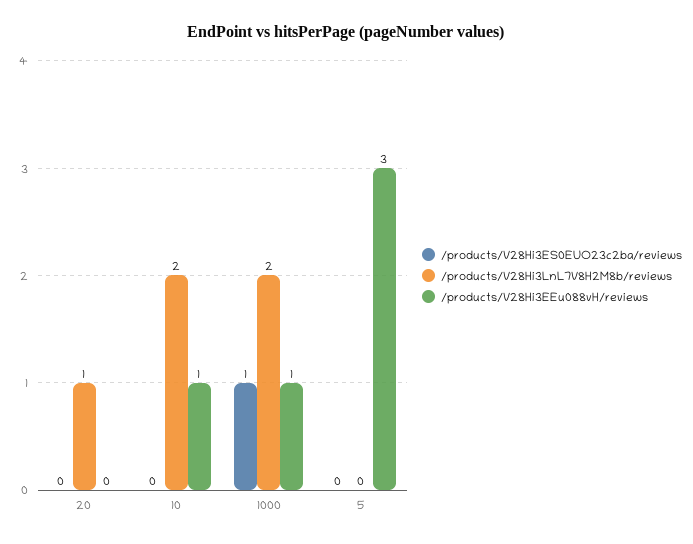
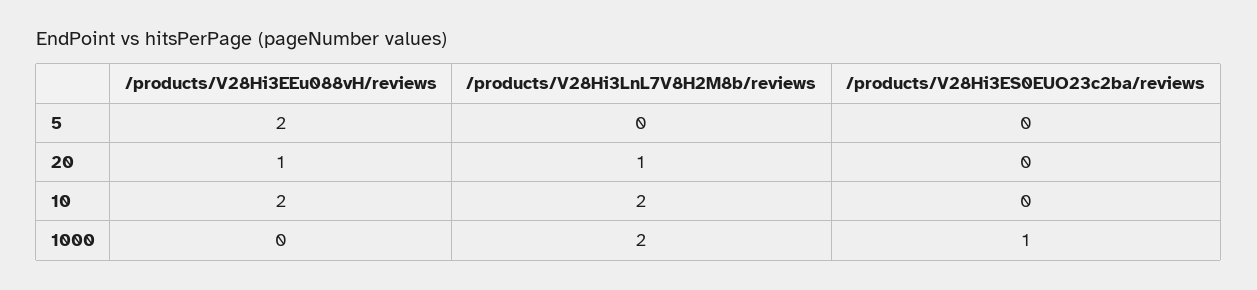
/products/V28Hi3EEu088vH/reviews, 20: 0 -> 1
/products/V28Hi3EEu088vH/reviews, 10: 1 -> 2
/products/V28Hi3EEu088vH/reviews, 1000: 1 -> 0
/products/V28Hi3EEu088vH/reviews, 5: 3 -> 2

